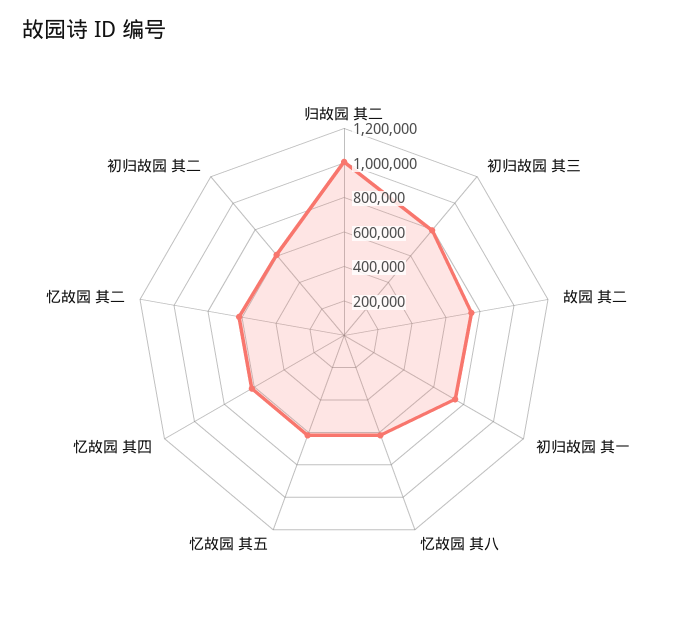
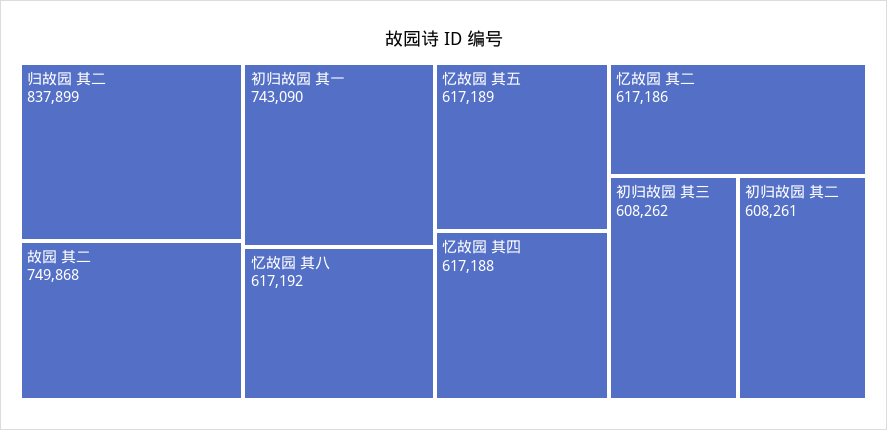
归故园 其二: 1000000 -> 837899
初归故园 其三: 800000 -> 608262

